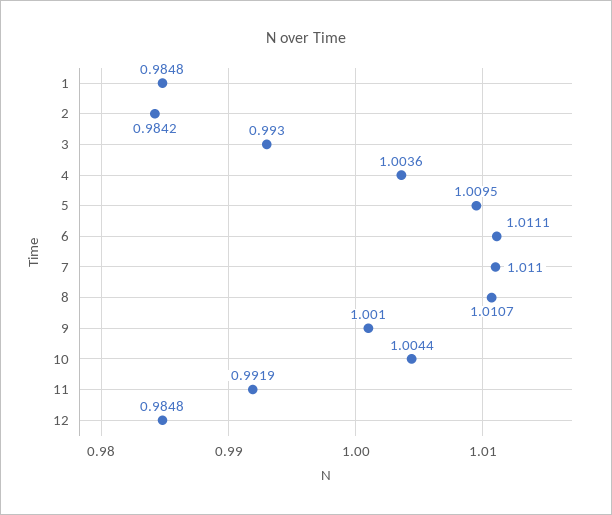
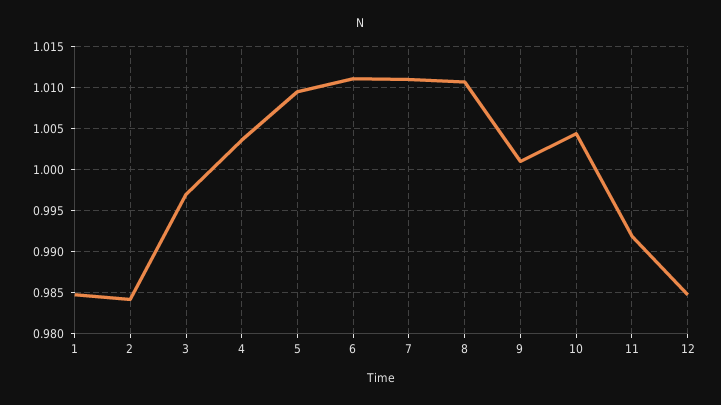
3: 0.993 -> 0.997

